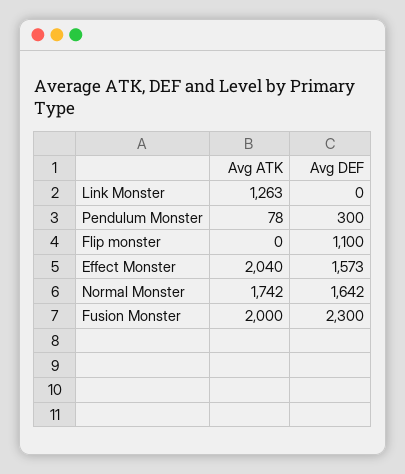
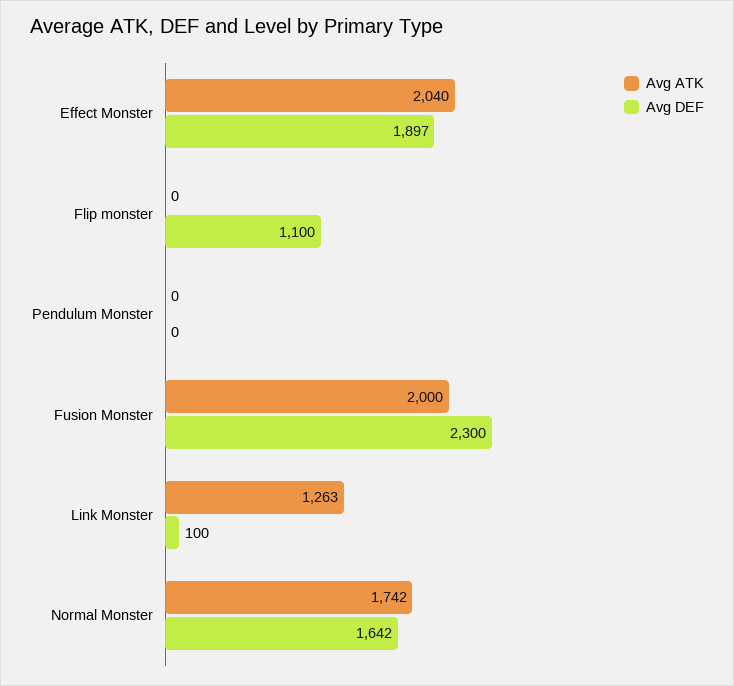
Avg DEF, Link Monster: 0 -> 100
Avg ATK, Pendulum Monster: 78 -> 0
Avg DEF, Pendulum Monster: 300 -> 0
Avg DEF, Effect Monster: 1573 -> 1897

